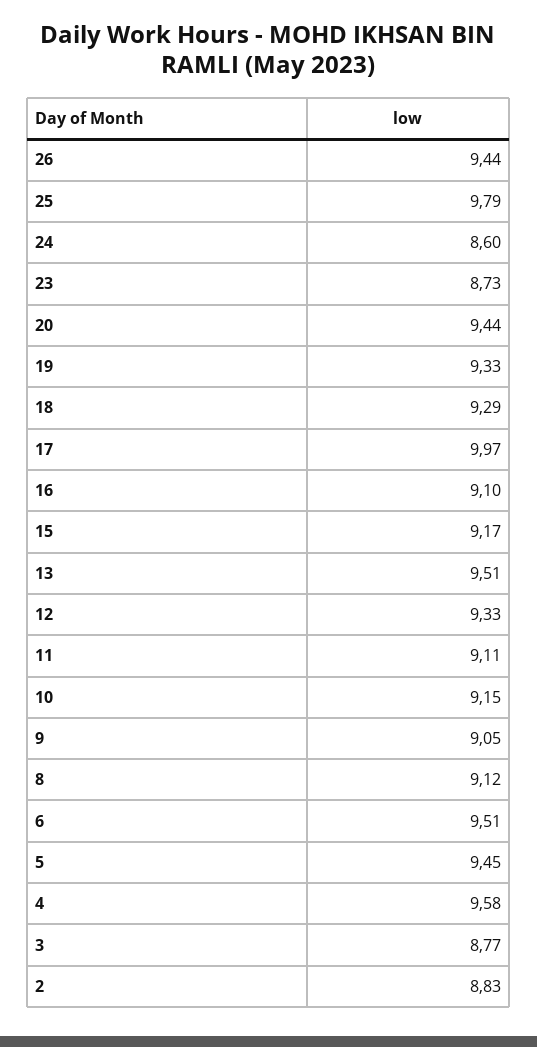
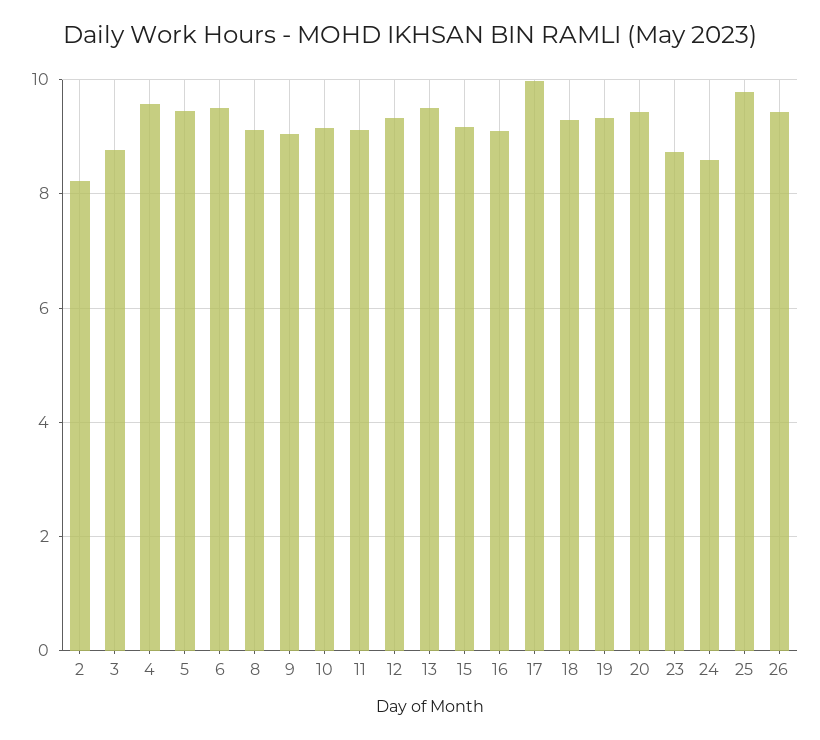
2: 8.83 -> 8.2

